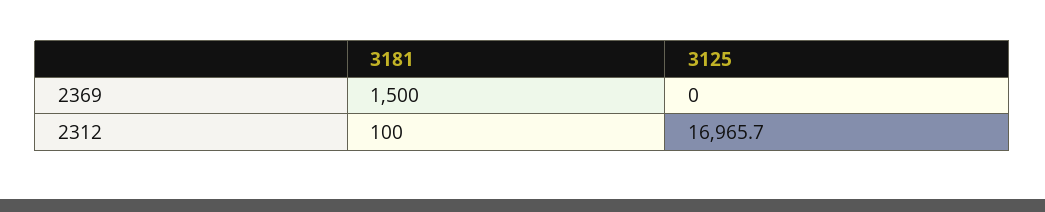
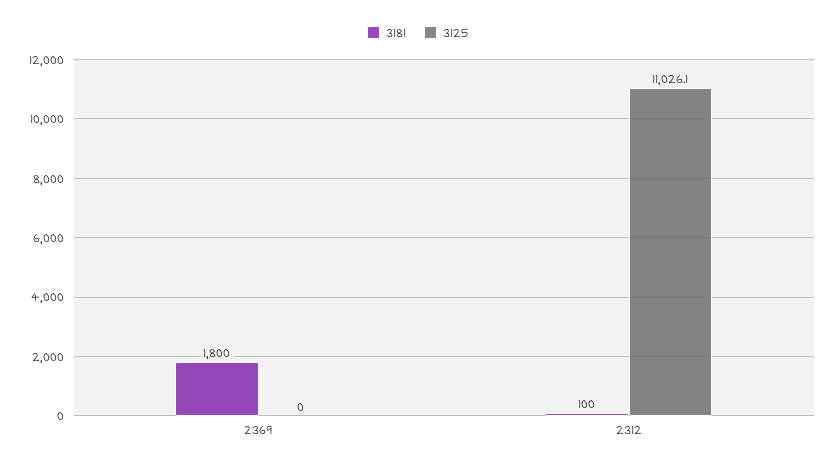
3181, 2369: 1500 -> 1800
3125, 2312: 16965.7 -> 11026.1

